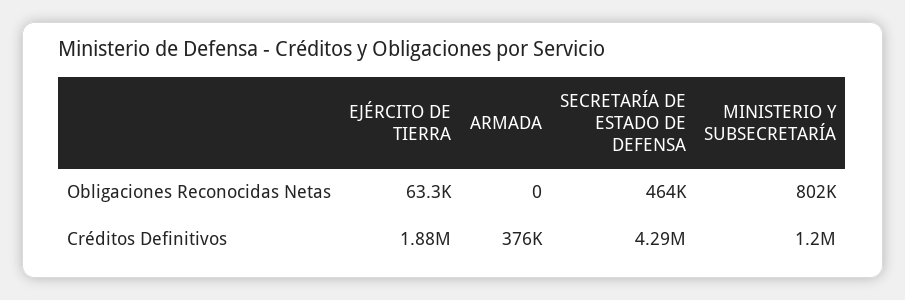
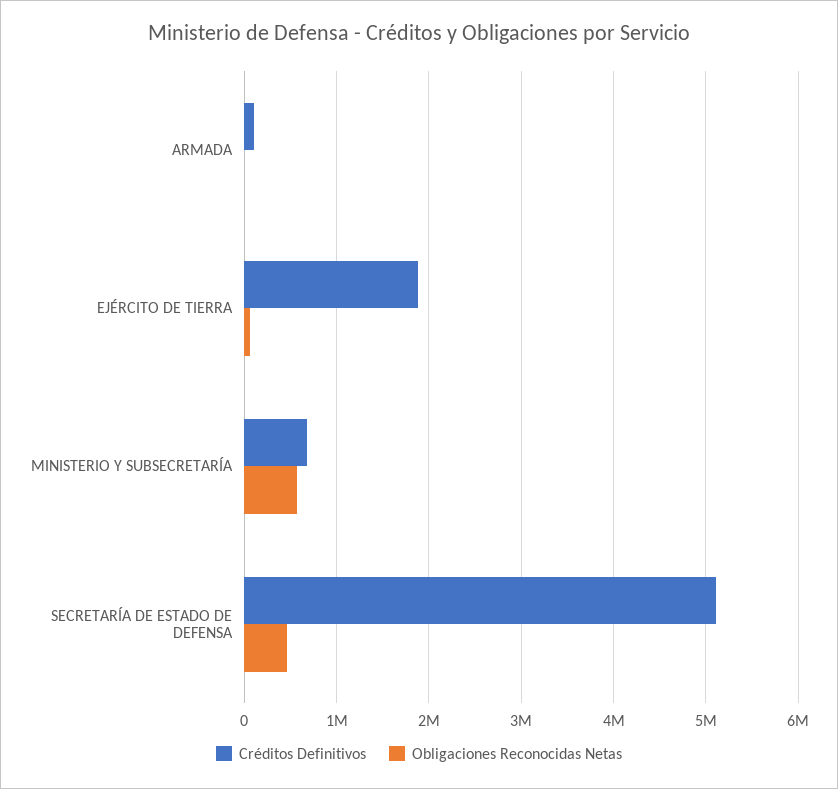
Obligaciones Reconocidas Netas, MINISTERIO Y SUBSECRETARÍA: 802000 -> 600000
Créditos Definitivos, ARMADA: 376000 -> 100000
Créditos Definitivos, SECRETARÍA DE ESTADO DE DEFENSA: 4290000 -> 5100000
Créditos Definitivos, MINISTERIO Y SUBSECRETARÍA: 1200000 -> 700000

